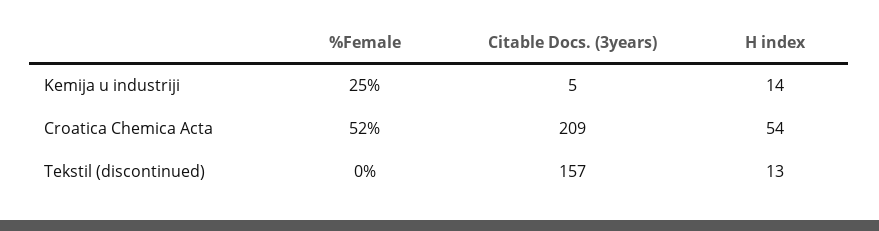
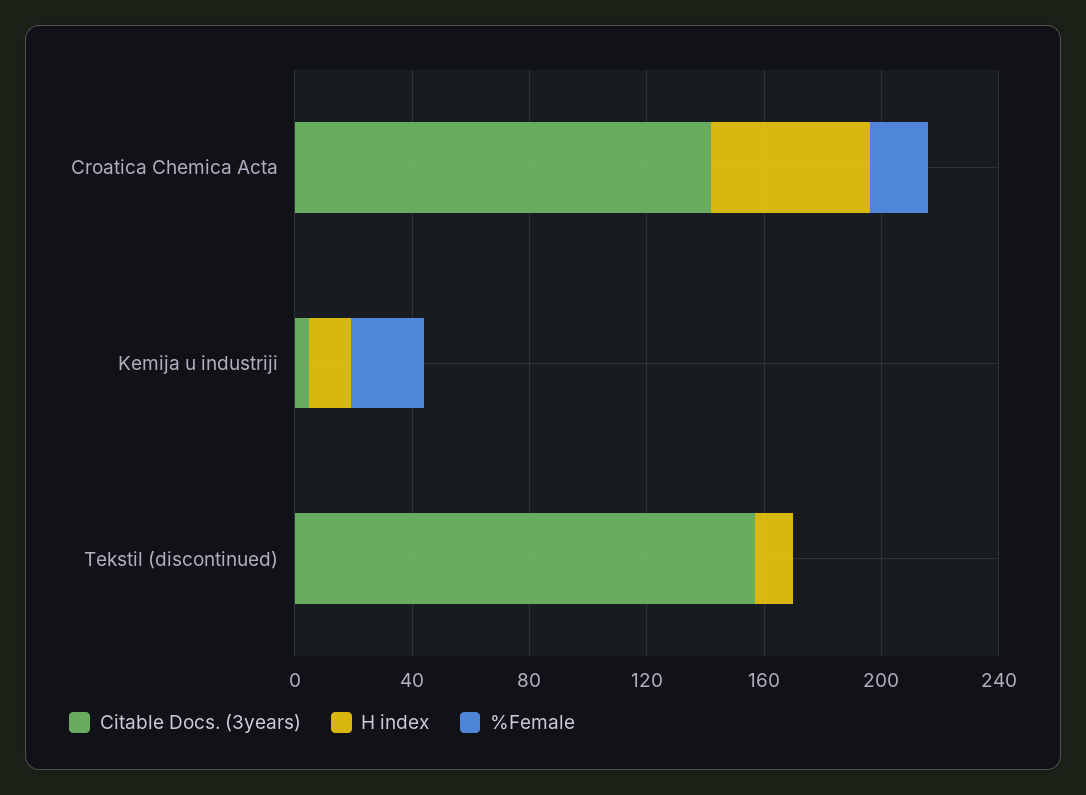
%Female, Croatica Chemica Acta: 52 -> 20
Citable Docs. (3years), Croatica Chemica Acta: 209 -> 140

